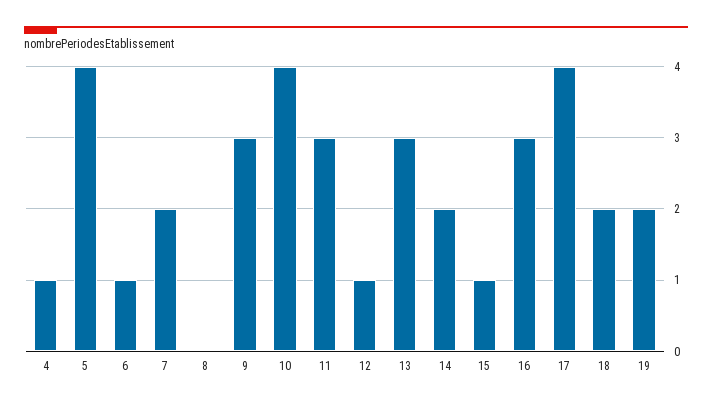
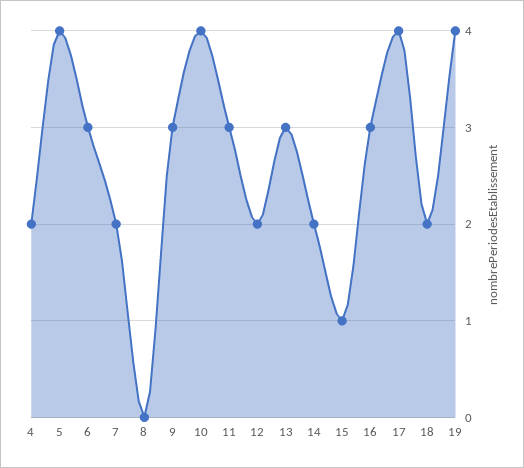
4: 1 -> 2
6: 1 -> 3
12: 1 -> 2
19: 2 -> 4

